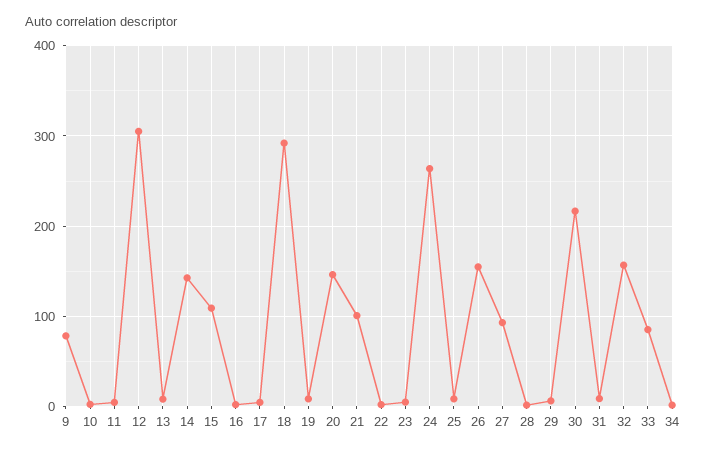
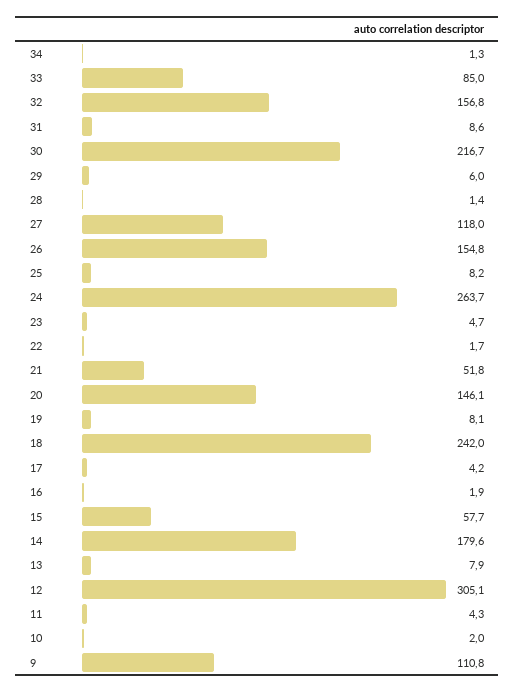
9: 80 -> 110.8
14: 140 -> 179.6
15: 110 -> 57.7
18: 290 -> 242
21: 100 -> 51.8
27: 90 -> 118

